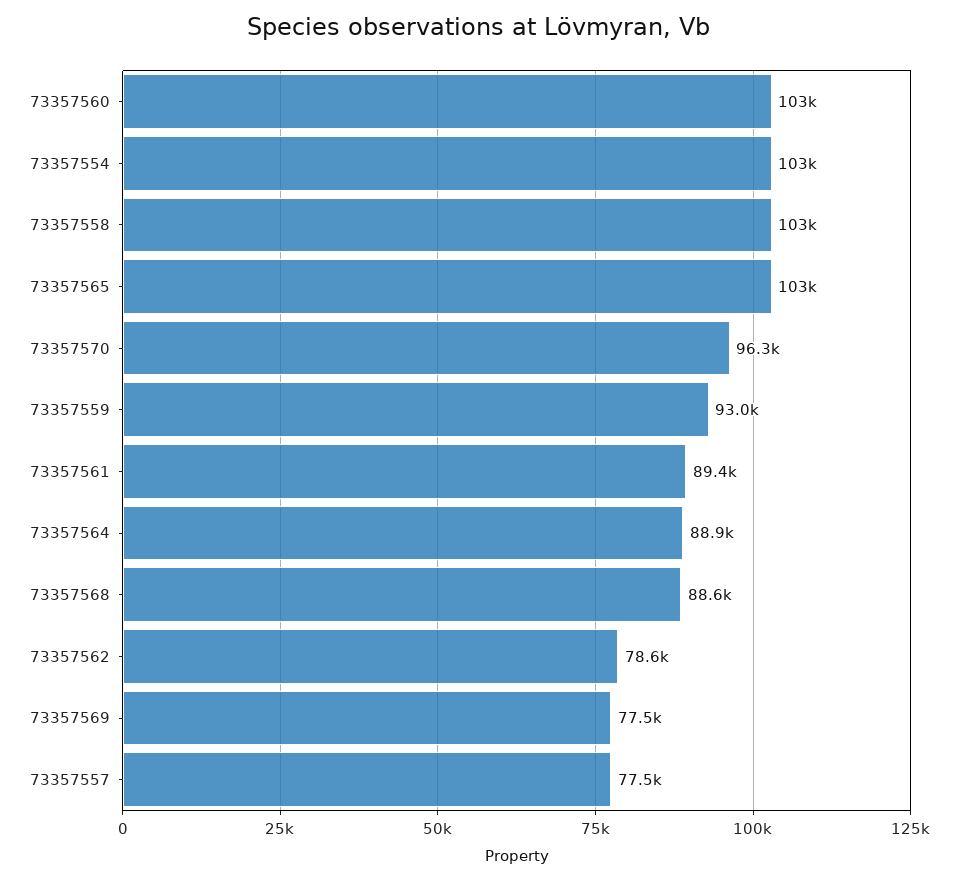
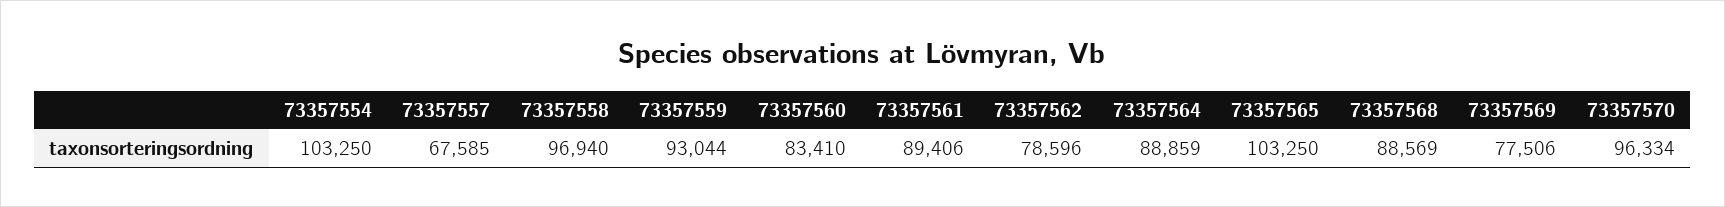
73357560: 103000 -> 83410
73357558: 103000 -> 96940
73357557: 77500 -> 67585

